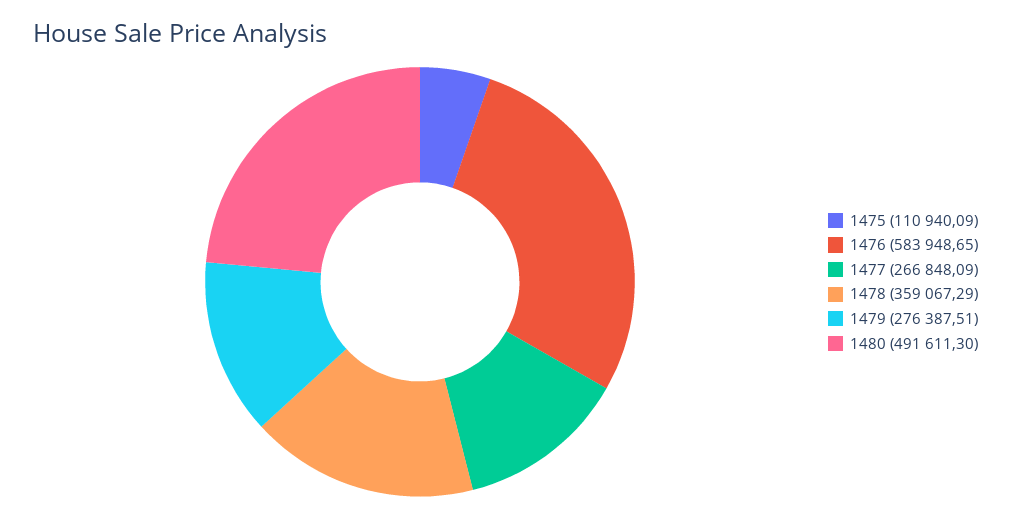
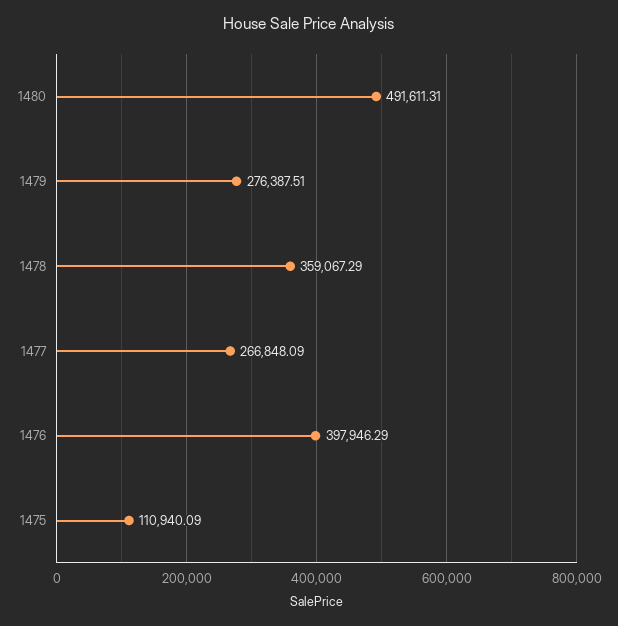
1476: 583948.65 -> 397946.29
1480: 491611.3 -> 491611.31

